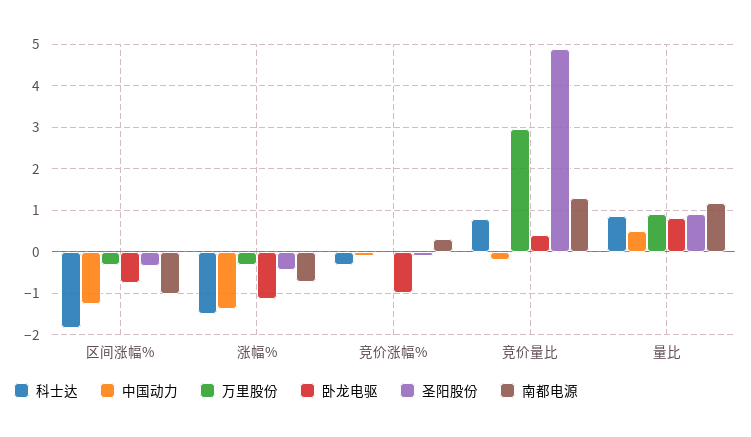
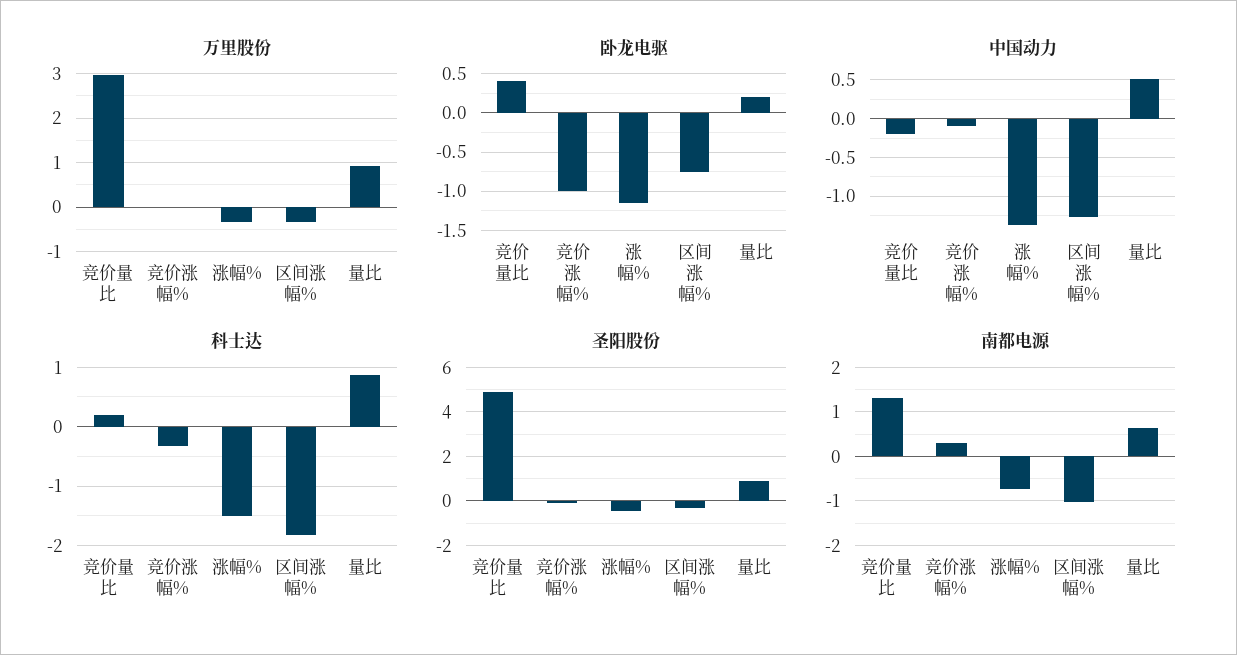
科士达, 竞价量比: 0.8 -> 0.2
卧龙电驱, 量比: 0.8 -> 0.2
南都电源, 量比: 1.2 -> 0.6

